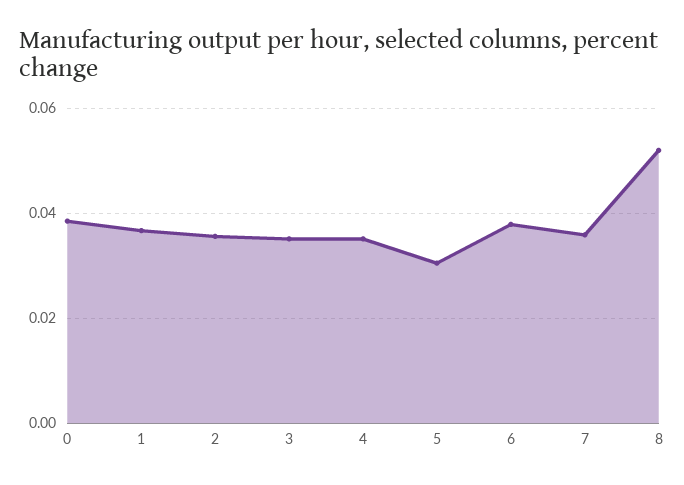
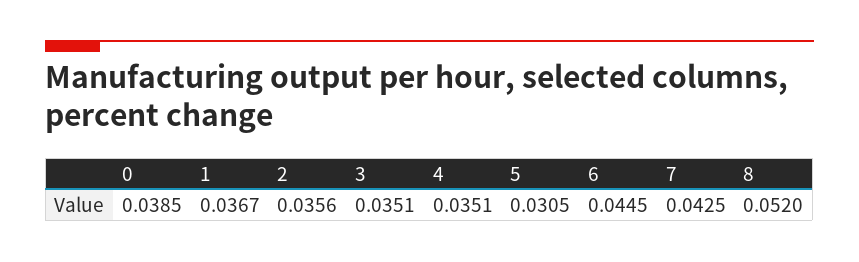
6: 0.038 -> 0.0445
7: 0.036 -> 0.0425

